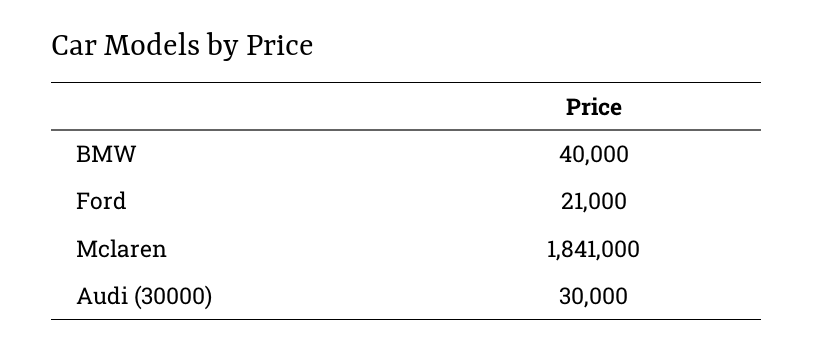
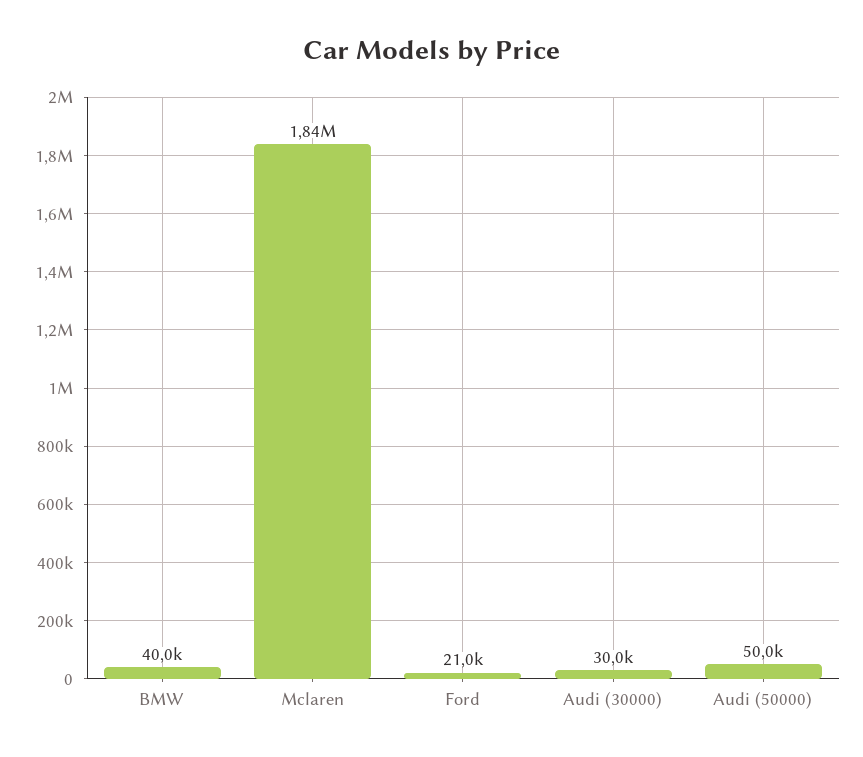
Audi (50000): none -> 50000

